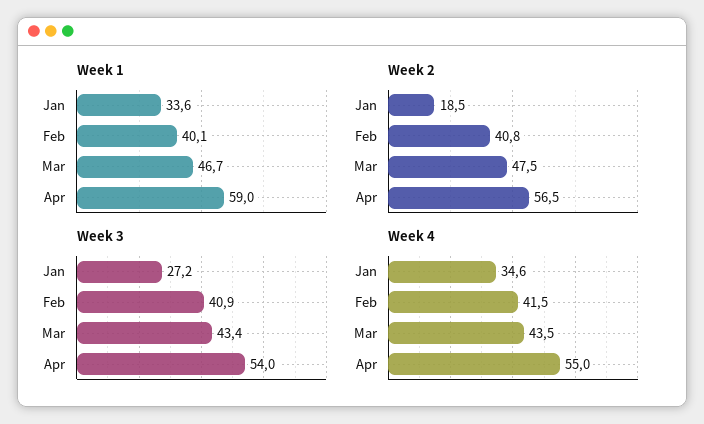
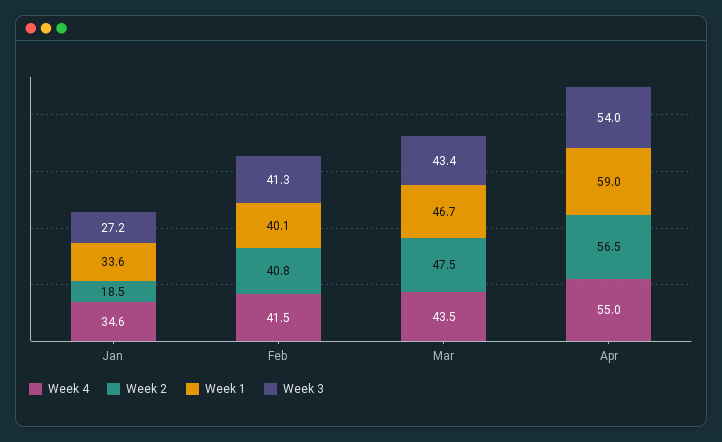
Week 3, Feb: 40.9 -> 41.3

